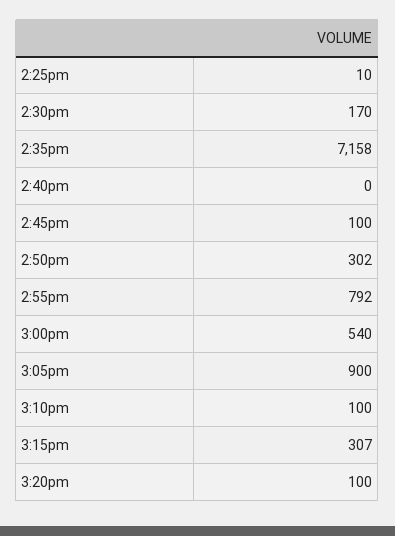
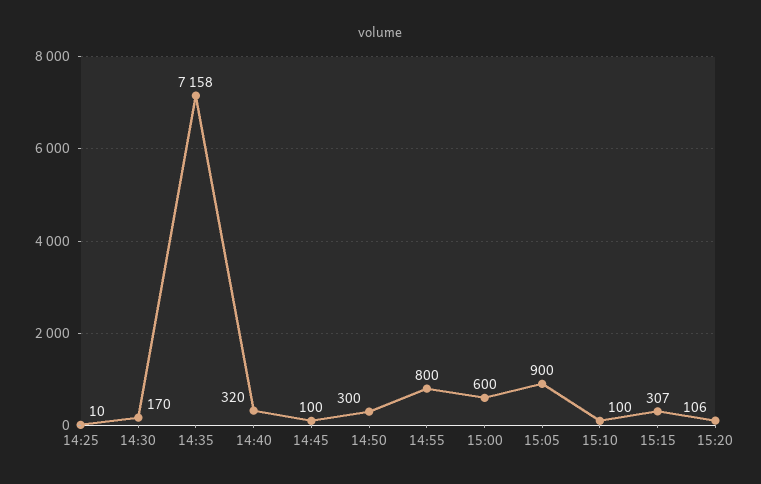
2:40pm: 0 -> 320
2:50pm: 302 -> 300
2:55pm: 792 -> 800
3:00pm: 540 -> 600
3:20pm: 100 -> 106

